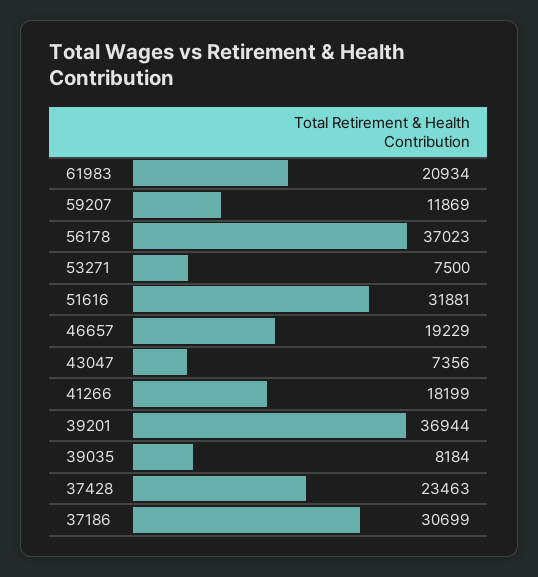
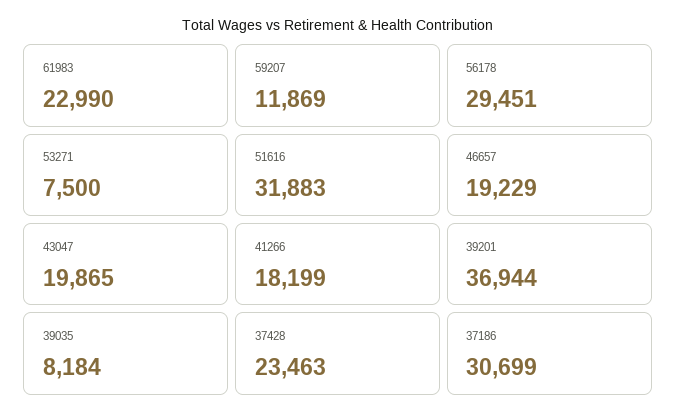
61983: 20934 -> 22990
56178: 37023 -> 29451
51616: 31881 -> 31883
43047: 7356 -> 19865

